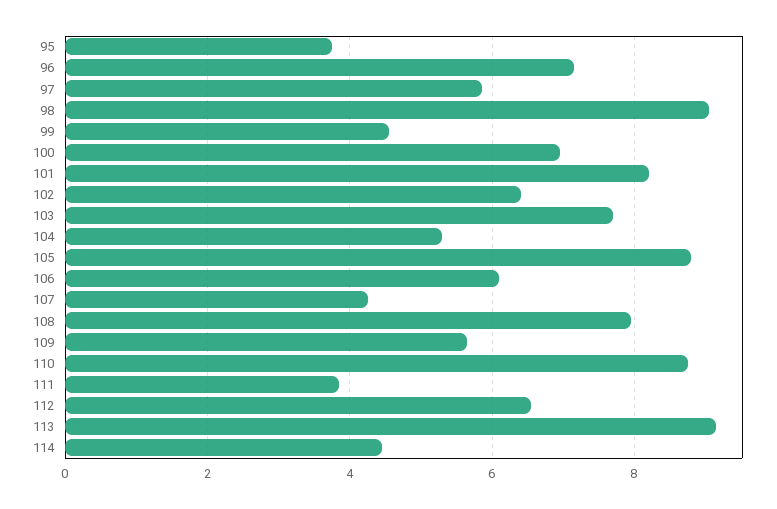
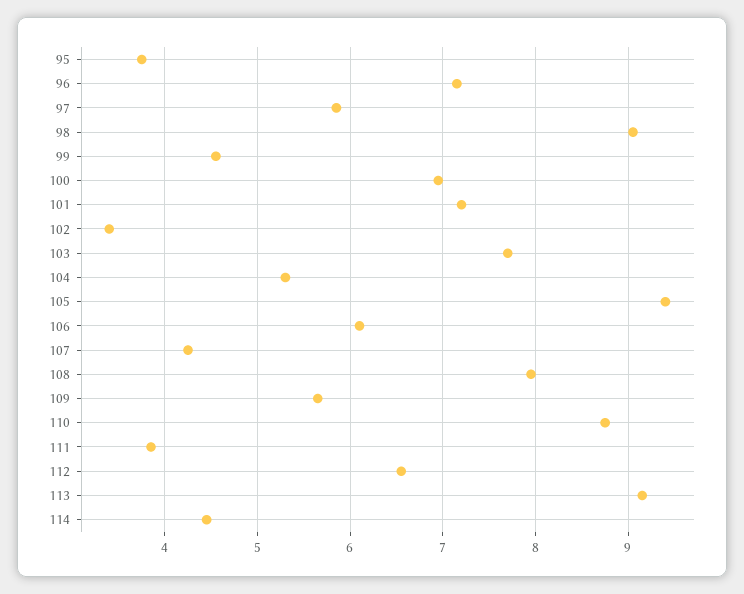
101: 8.2 -> 7.2
102: 6.4 -> 3.4
105: 8.8 -> 9.4

